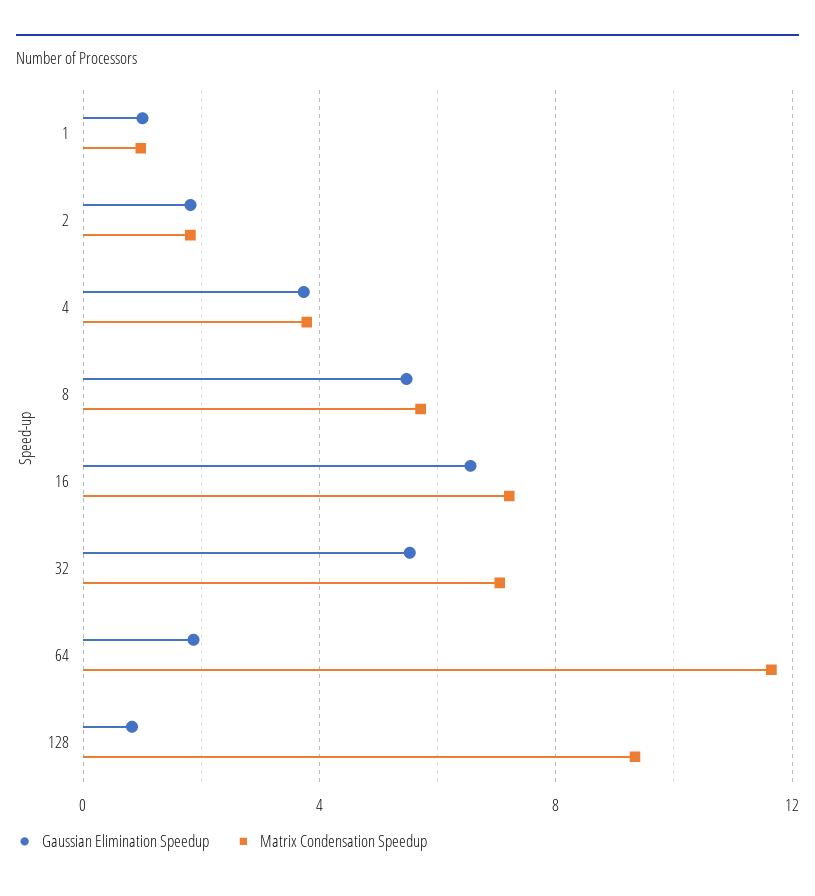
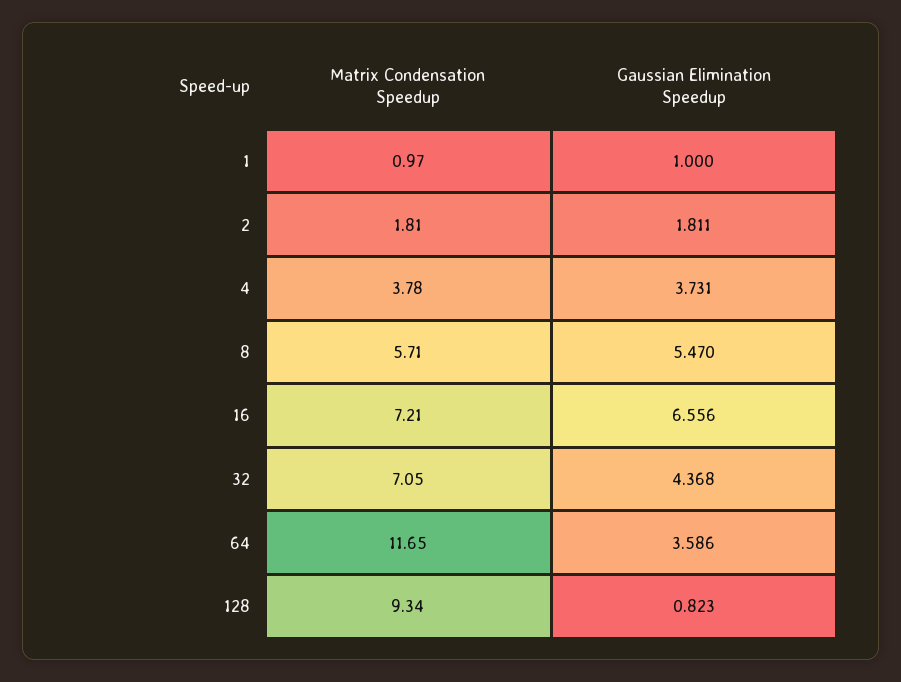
Gaussian Elimination Speedup, 32: 5.5 -> 4.368
Gaussian Elimination Speedup, 64: 2 -> 3.586

